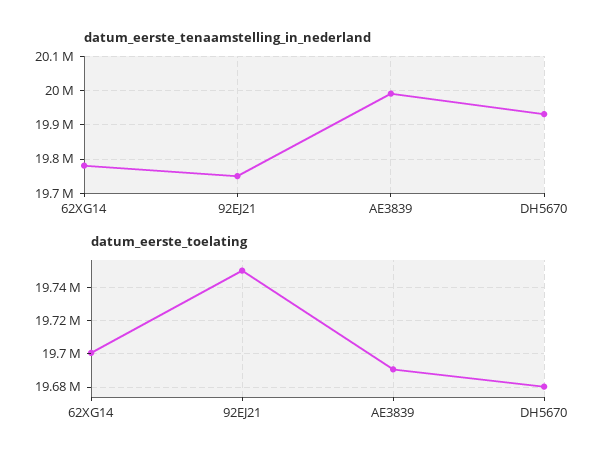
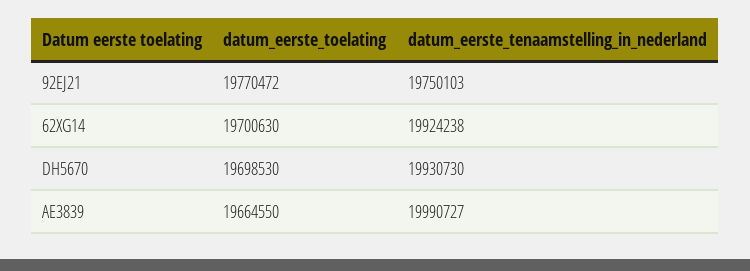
datum_eerste_tenaamstelling_in_nederland, 62XG14: 19780000 -> 19924238
datum_eerste_toelating, 92EJ21: 19750000 -> 19770472
datum_eerste_toelating, AE3839: 19690000 -> 19664550
datum_eerste_toelating, DH5670: 19680000 -> 19698530

